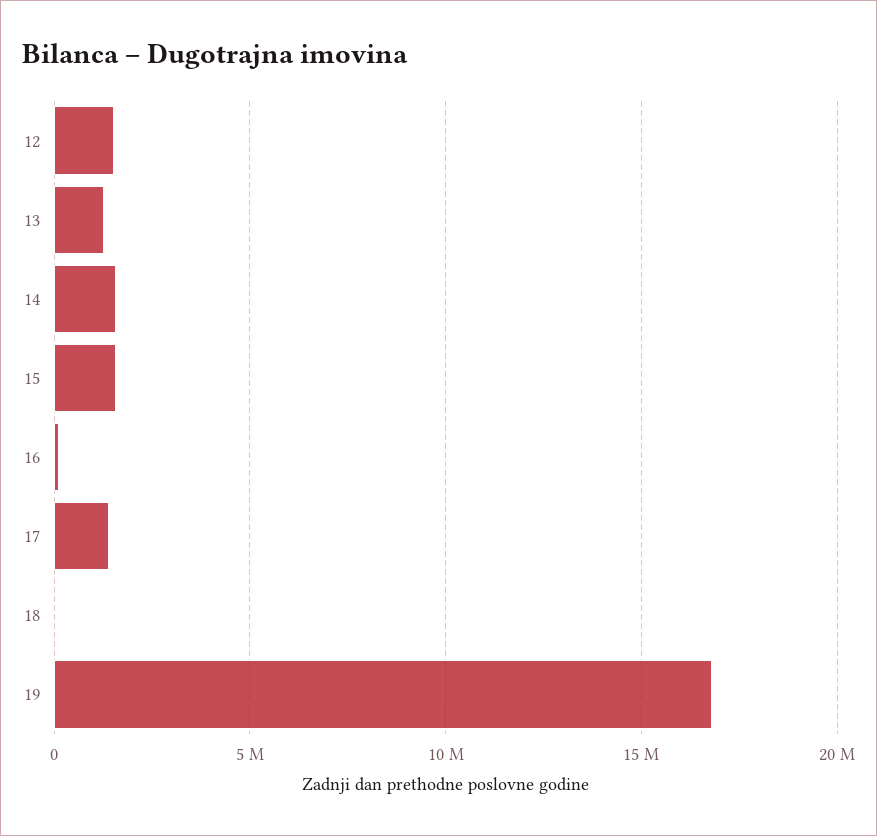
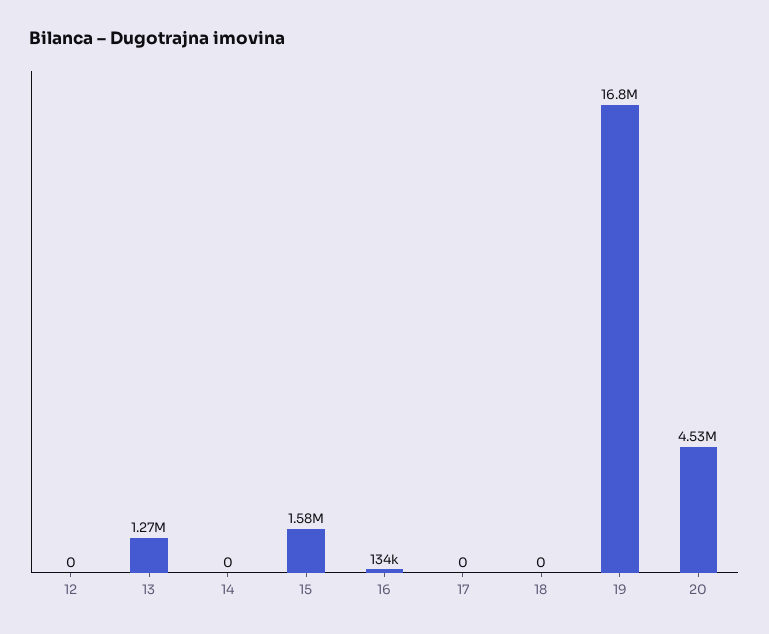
12: 1500000 -> 0
14: 1500000 -> 0
17: 1500000 -> 0
20: none -> 4530000

